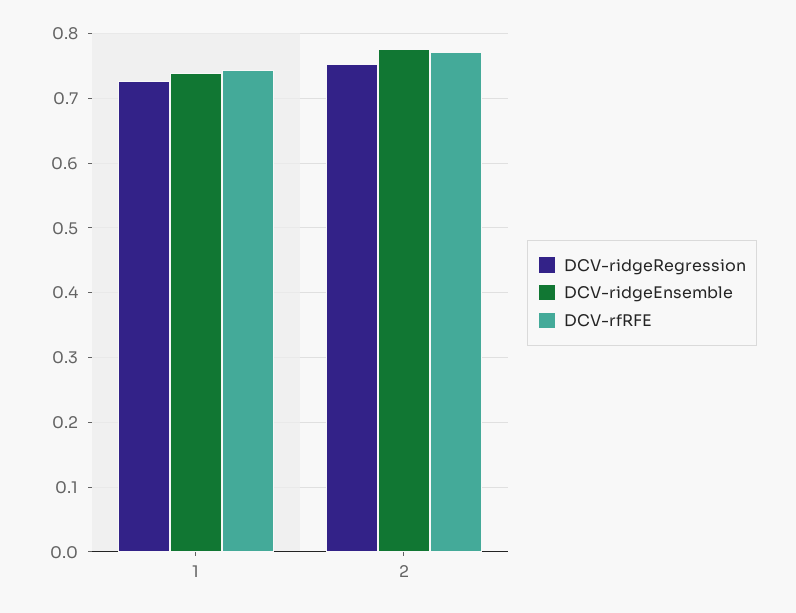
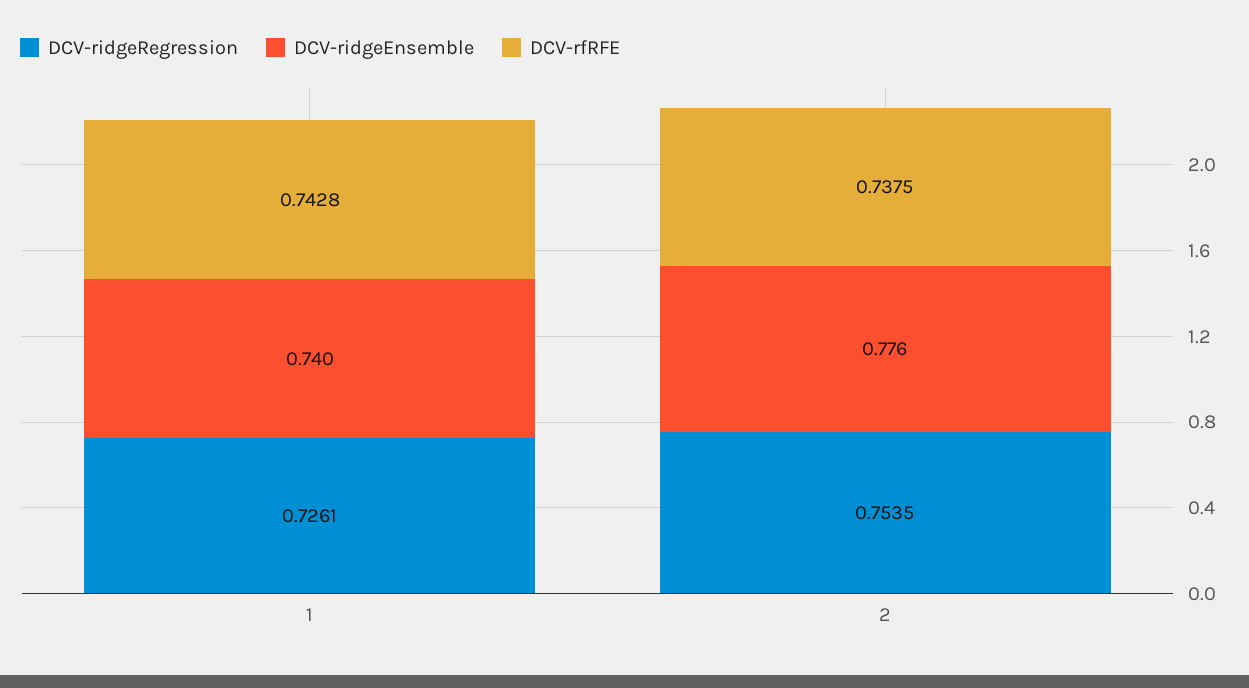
DCV-rfRFE, 2: 0.77 -> 0.7375

